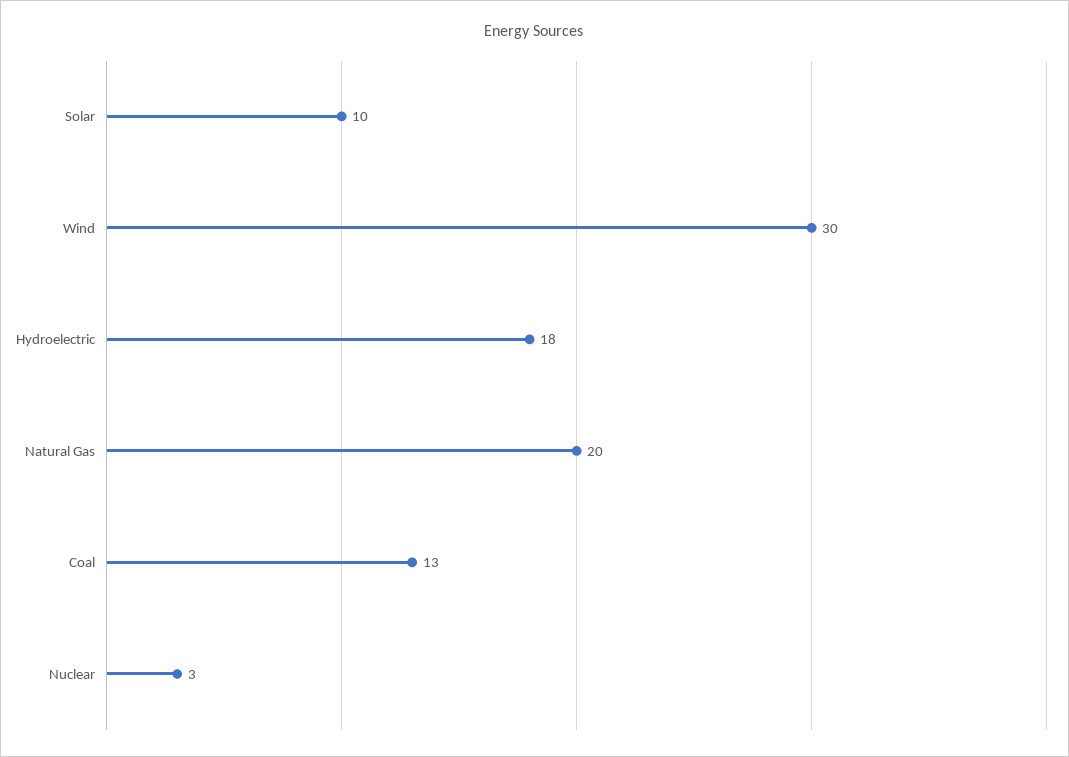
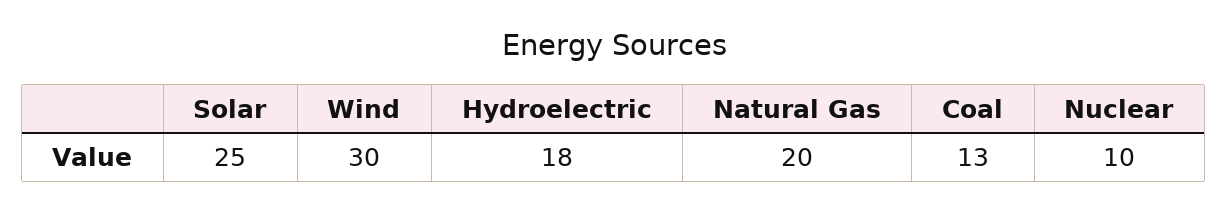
Solar: 10 -> 25
Nuclear: 3 -> 10

